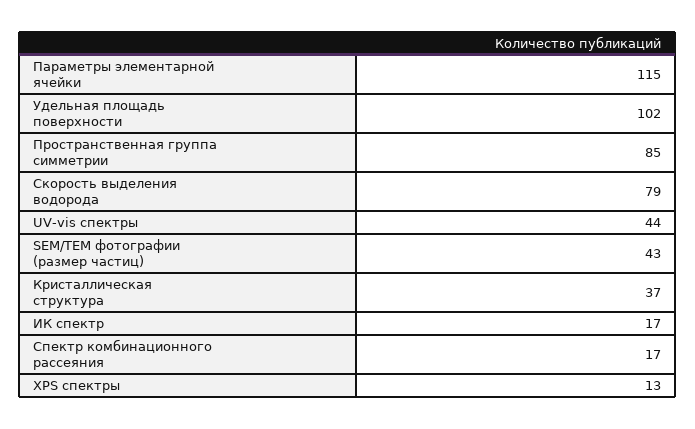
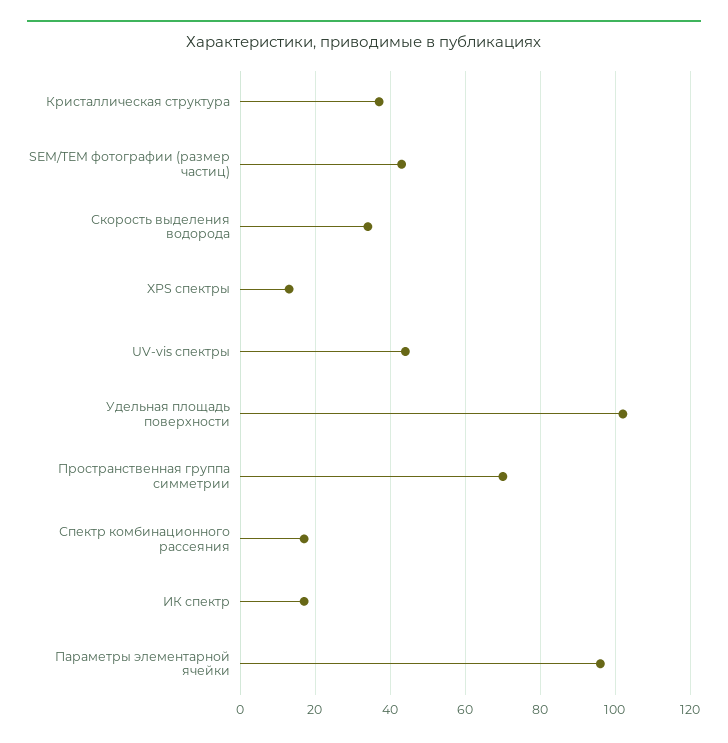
Параметры элементарной ячейки: 115 -> 95
Пространственная группа симметрии: 85 -> 70
Скорость выделения водорода: 79 -> 35

